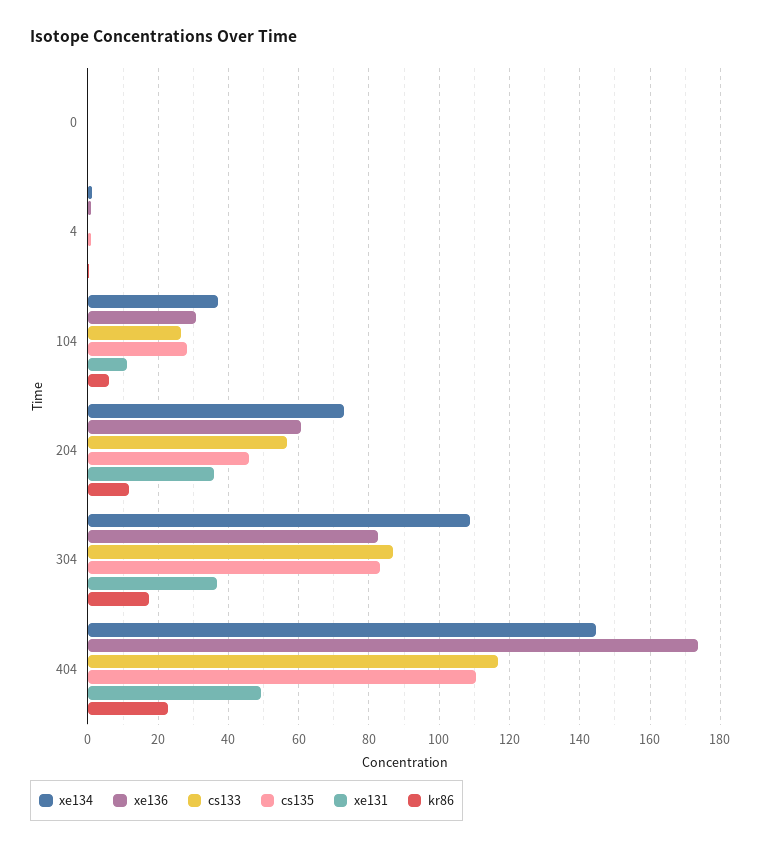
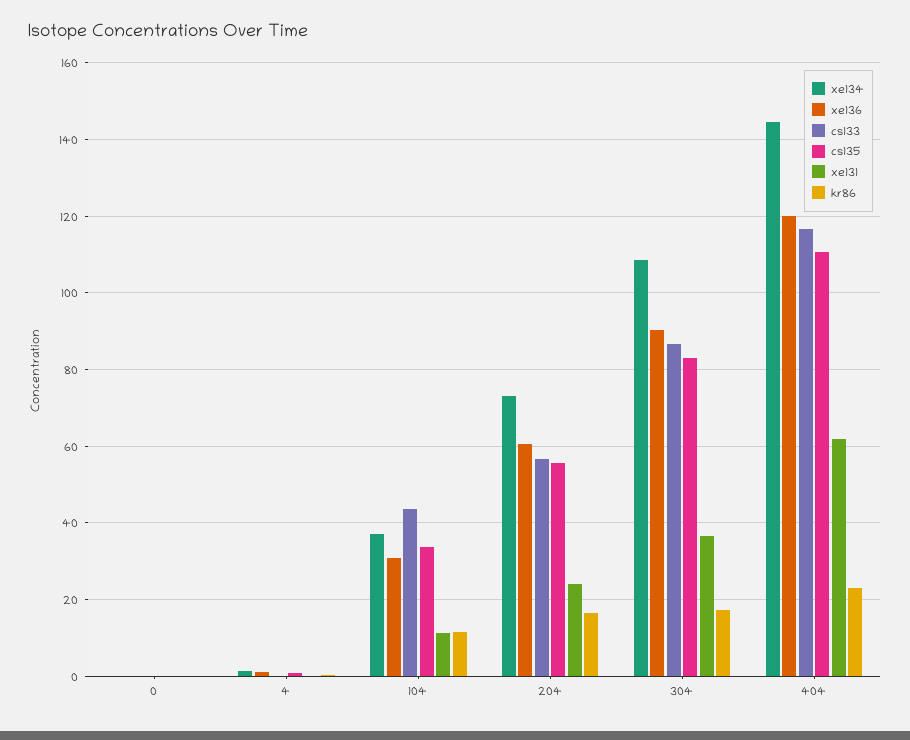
cs133, 104: 26 -> 44
cs135, 104: 28 -> 34
kr86, 104: 6 -> 12
cs135, 204: 46 -> 56
xe131, 204: 36 -> 24
kr86, 204: 12 -> 16
xe136, 304: 82 -> 90
xe136, 404: 174 -> 120
xe131, 404: 50 -> 62

